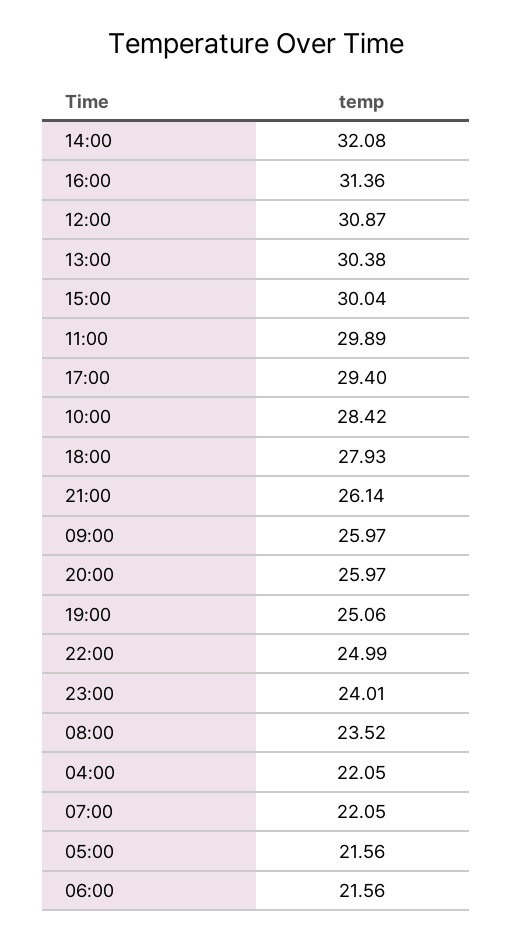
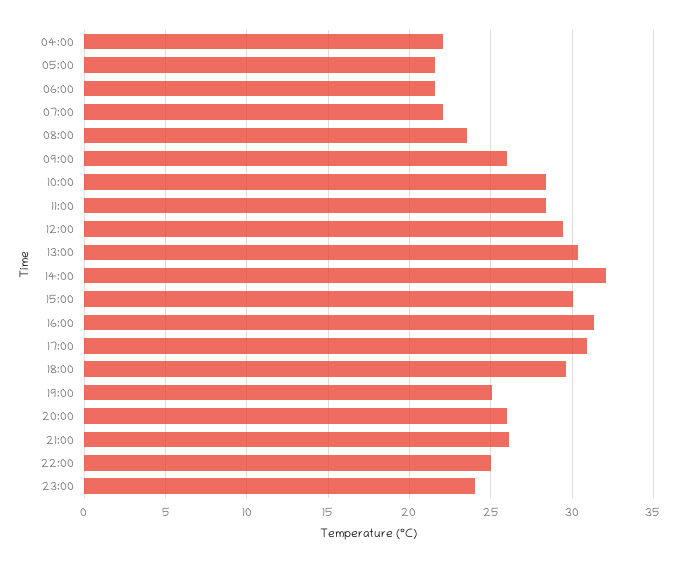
12:00: 30.87 -> 29.5
11:00: 29.89 -> 28.5
17:00: 29.4 -> 31
18:00: 27.93 -> 29.5

